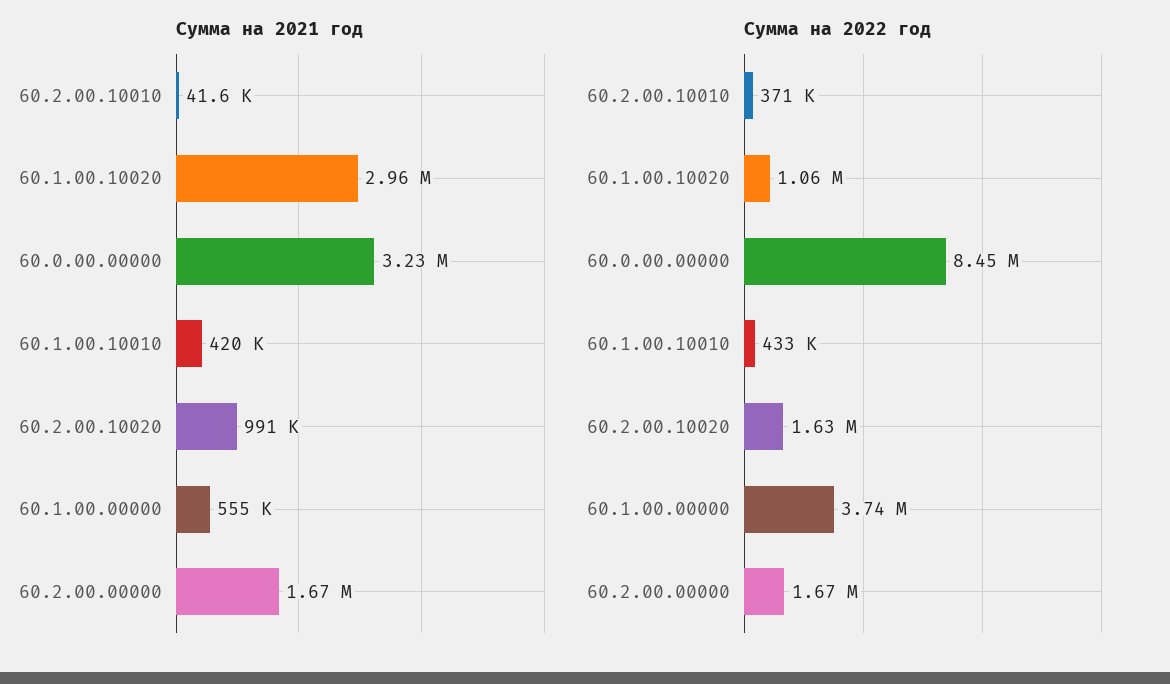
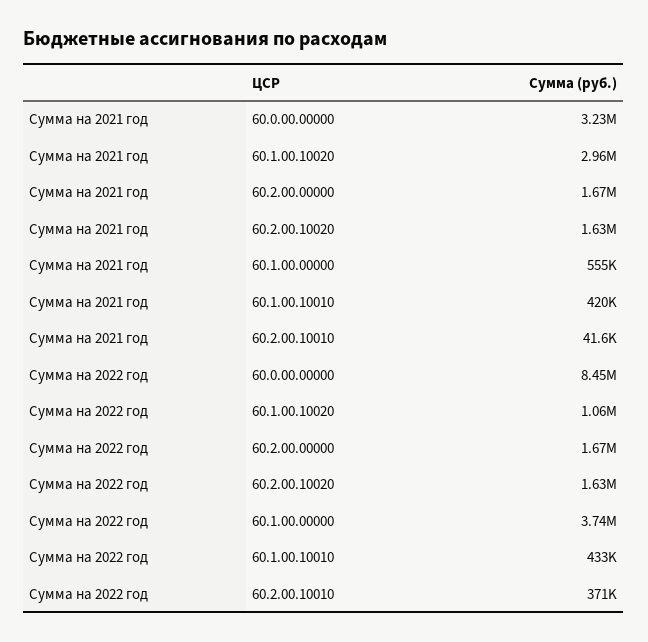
Сумма на 2021 год, 60.2.00.10020: 991000 -> 1630000

